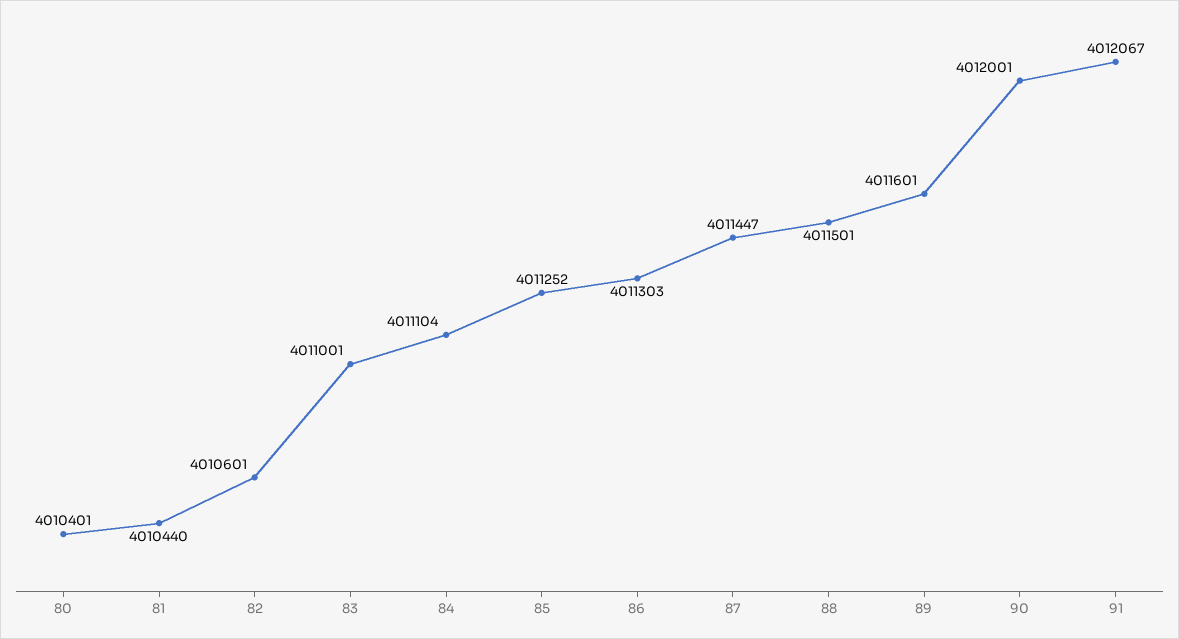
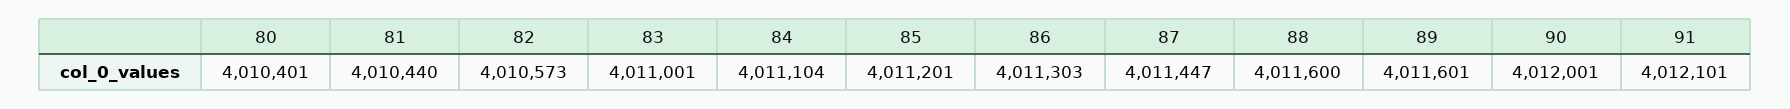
82: 4010601 -> 4010573
85: 4011252 -> 4011201
88: 4011501 -> 4011600
91: 4012067 -> 4012101

